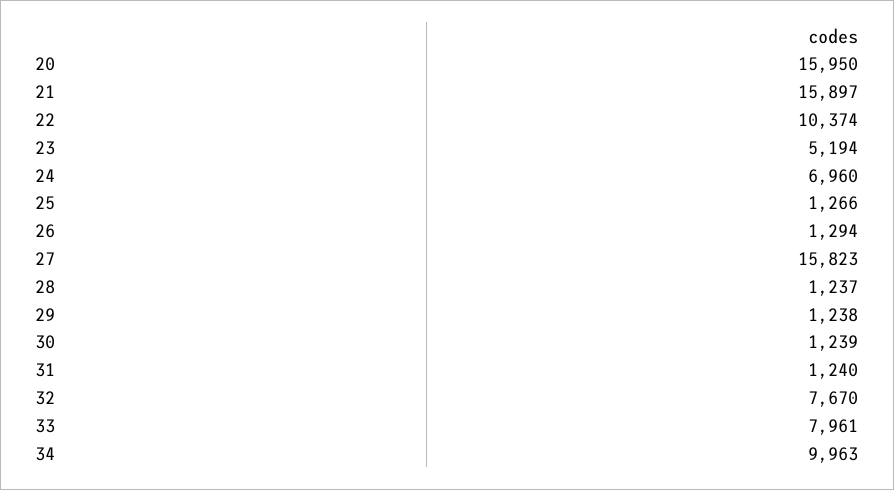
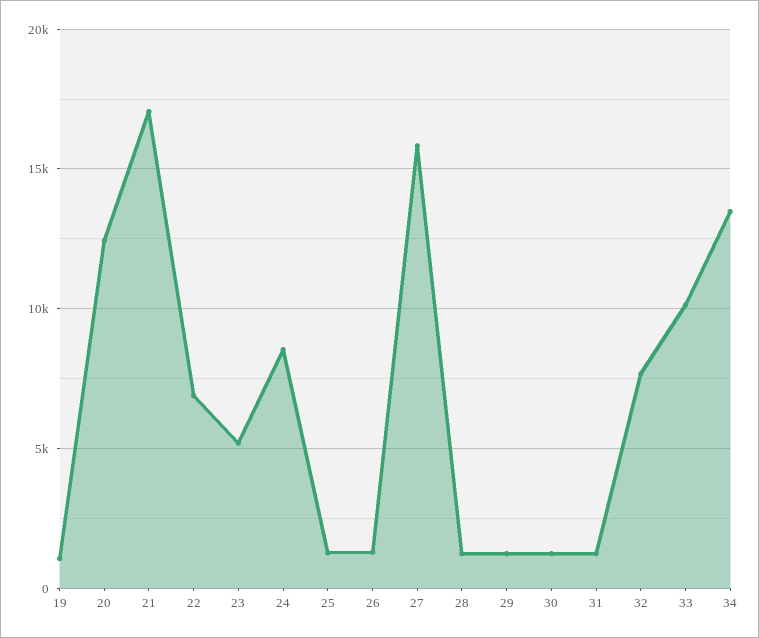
20: 15950 -> 12500
21: 15897 -> 17000
22: 10374 -> 7000
24: 6960 -> 8500
33: 7961 -> 10000
34: 9963 -> 13500
19: none -> 1000

